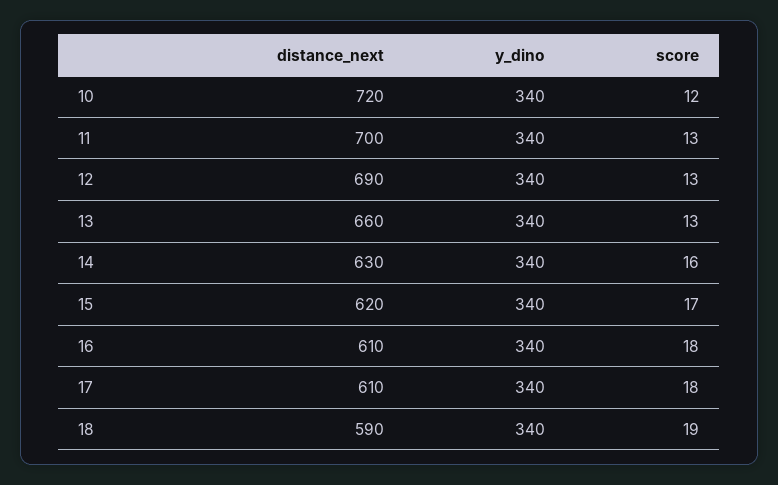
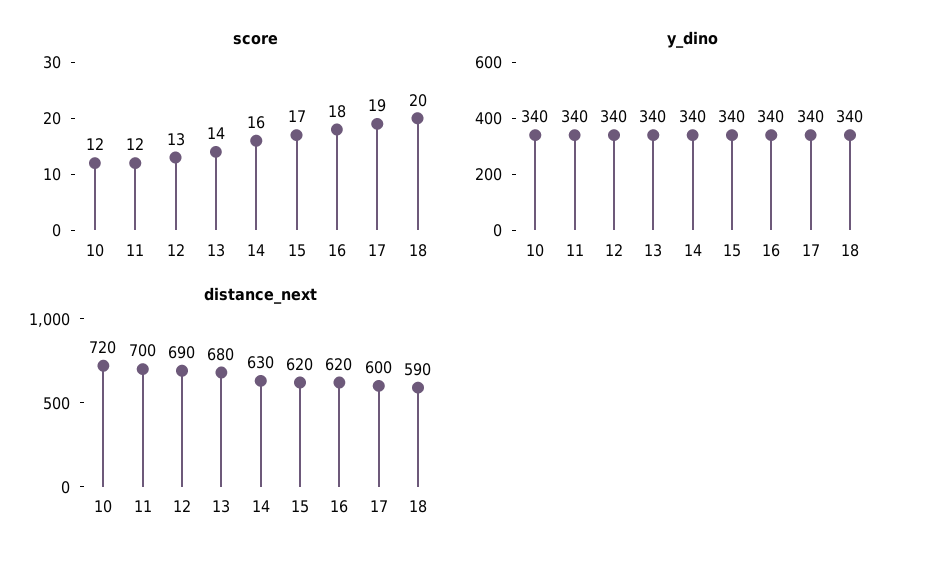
score, 11: 13 -> 12
distance_next, 13: 660 -> 680
score, 13: 13 -> 14
distance_next, 16: 610 -> 620
distance_next, 17: 610 -> 600
score, 17: 18 -> 19
score, 18: 19 -> 20

